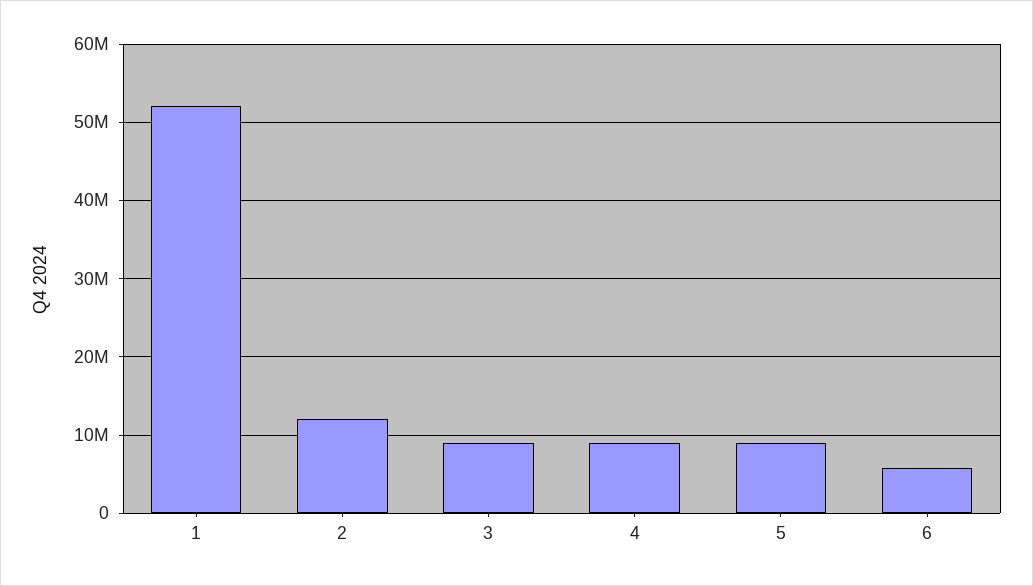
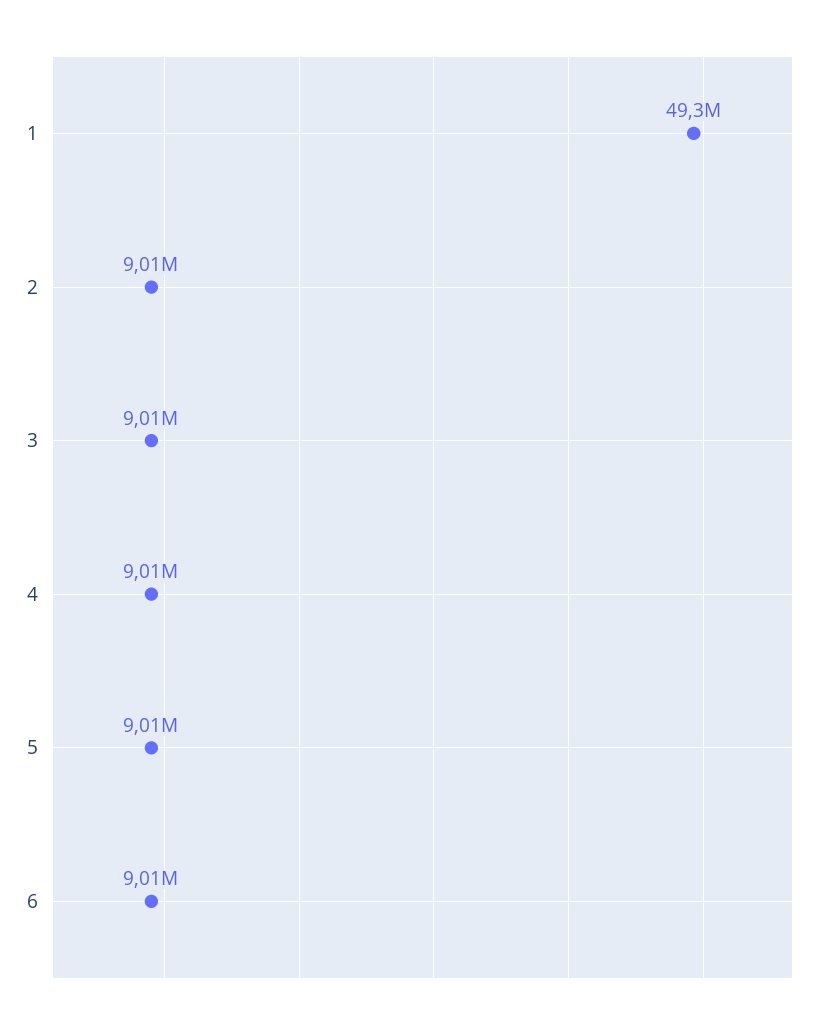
1: 52000000 -> 49300000
2: 12000000 -> 9010000
6: 6000000 -> 9010000

